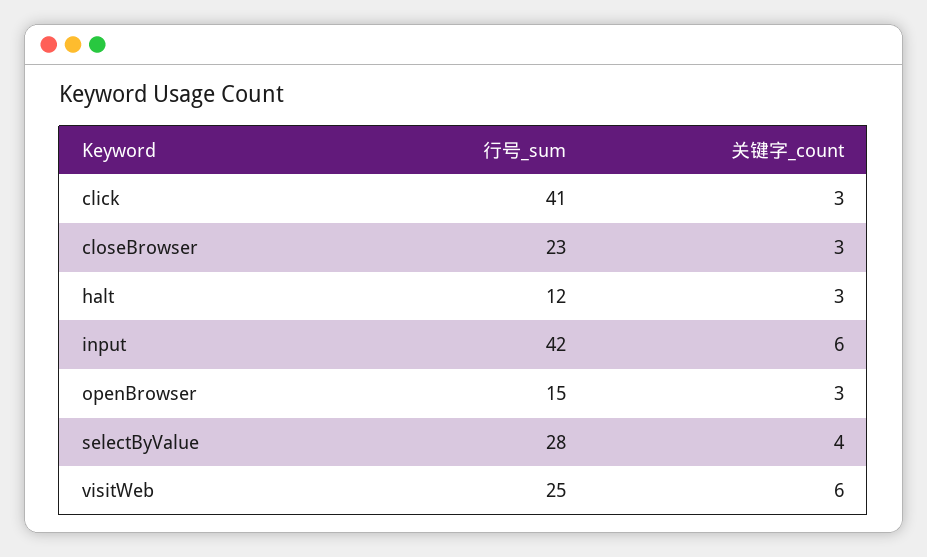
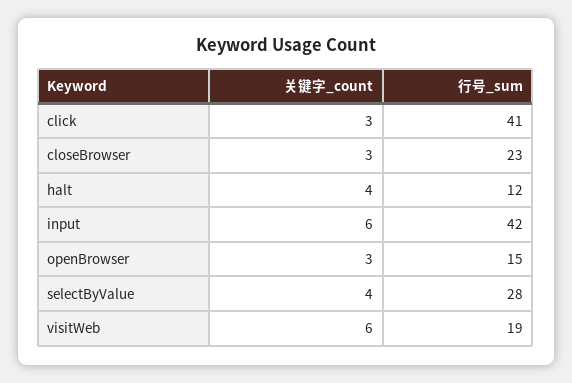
关键字_count, halt: 3 -> 4
行号_sum, visitWeb: 25 -> 19

